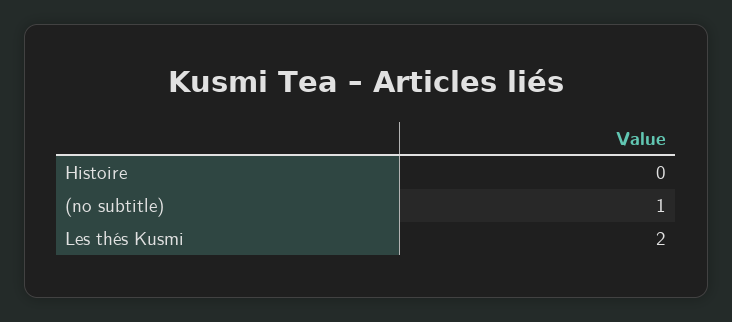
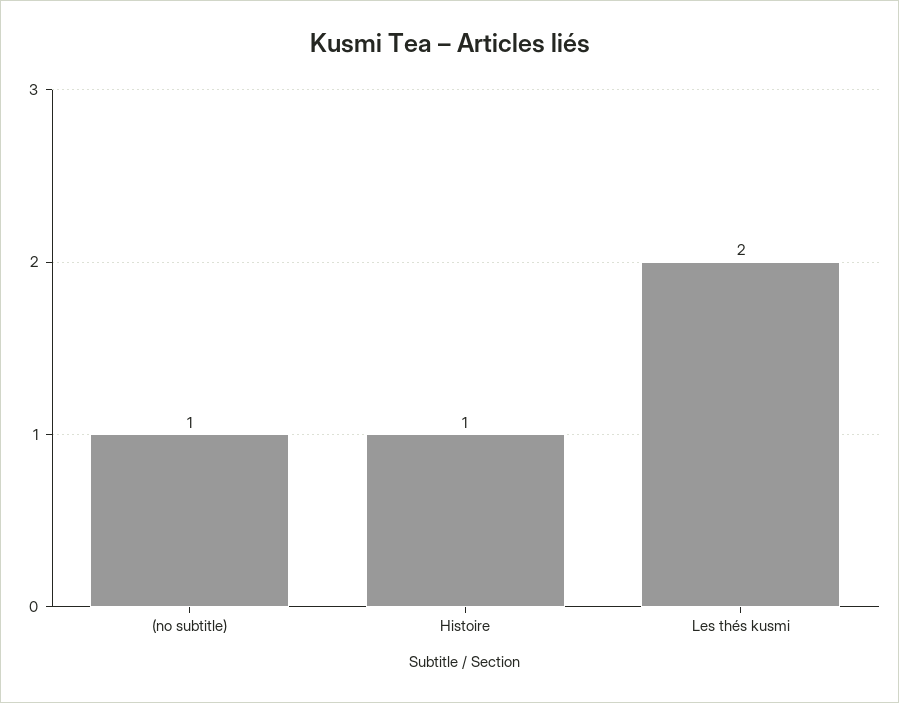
Histoire: 0 -> 1

